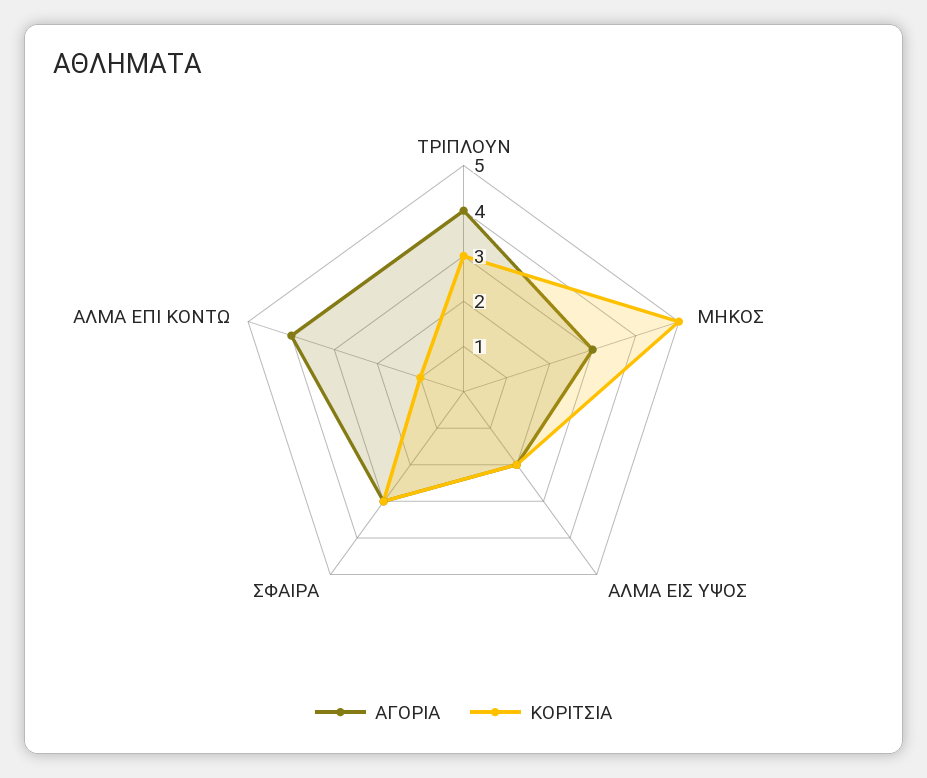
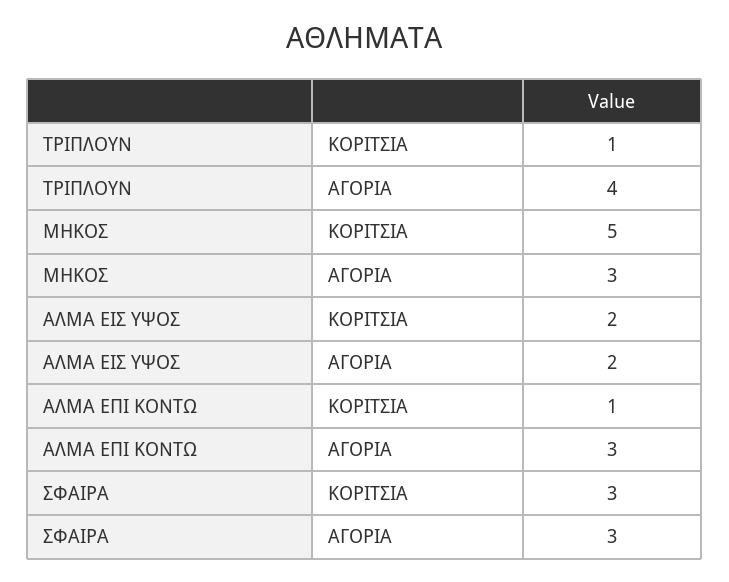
ΚΟΡΙΤΣΙΑ, ΤΡΙΠΛΟΥΝ: 3 -> 1
ΑΓΟΡΙΑ, ΑΛΜΑ ΕΠΙ ΚΟΝΤΩ: 4 -> 3

